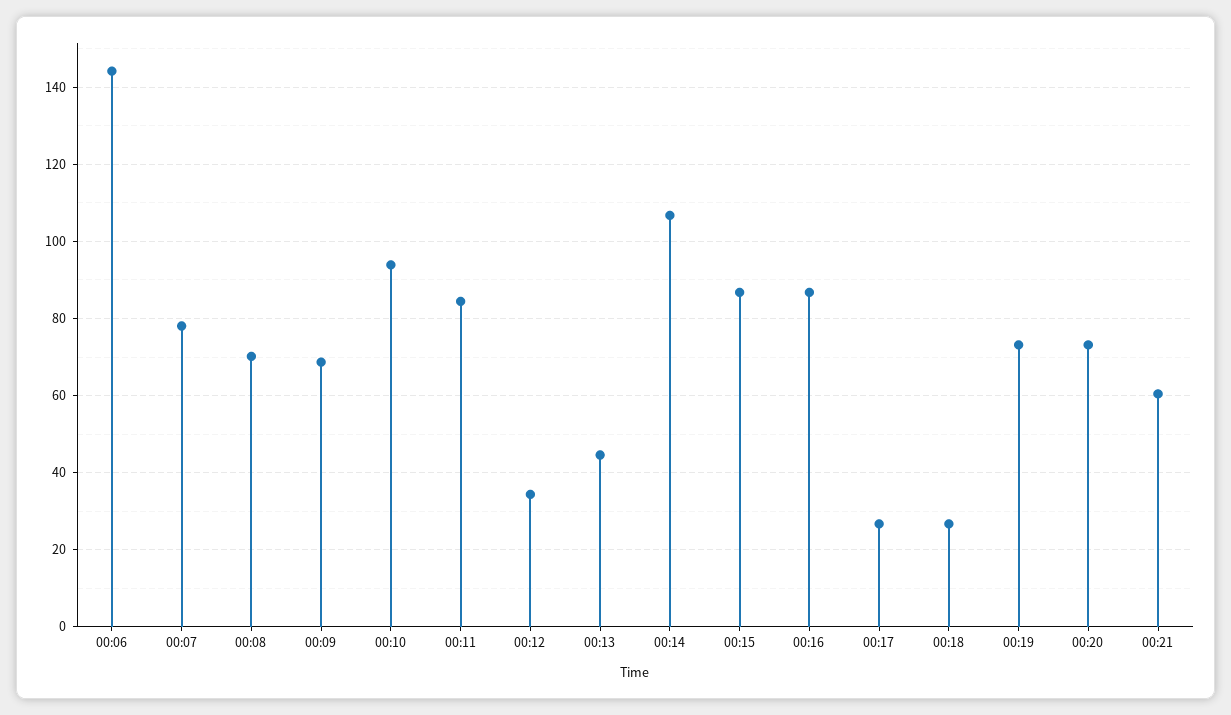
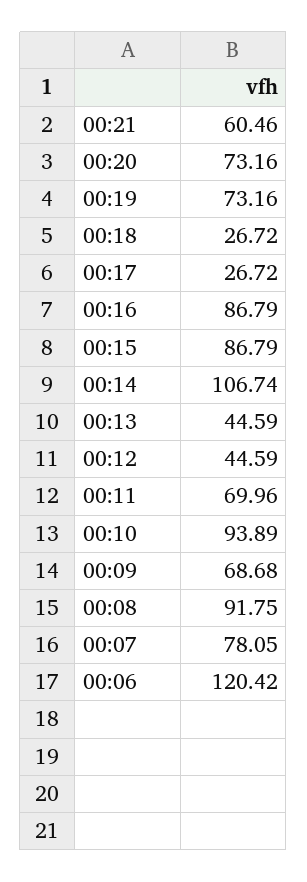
00:06: 144 -> 120.42
00:08: 70 -> 91.75
00:11: 84 -> 69.96
00:12: 34 -> 44.59

